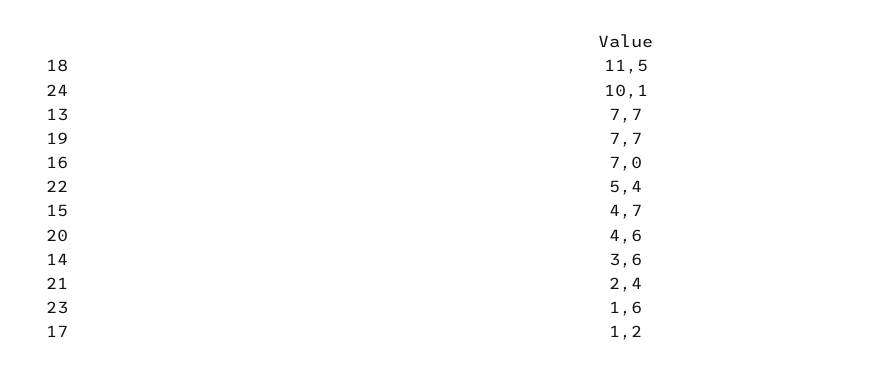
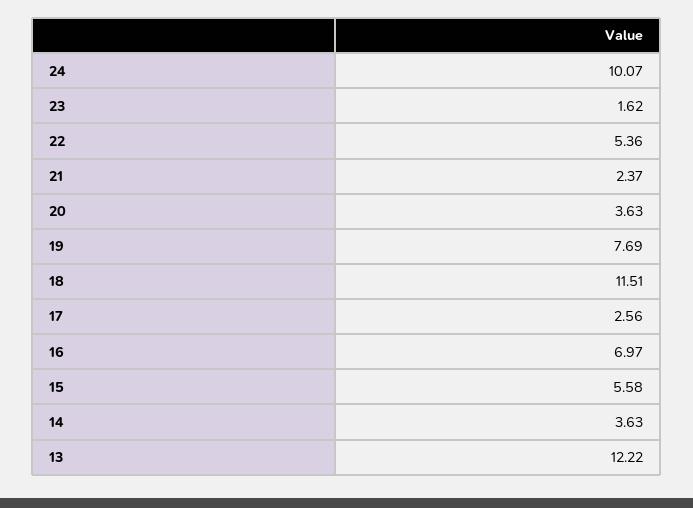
13: 7.7 -> 12.22
15: 4.7 -> 5.58
20: 4.6 -> 3.63
17: 1.2 -> 2.56

